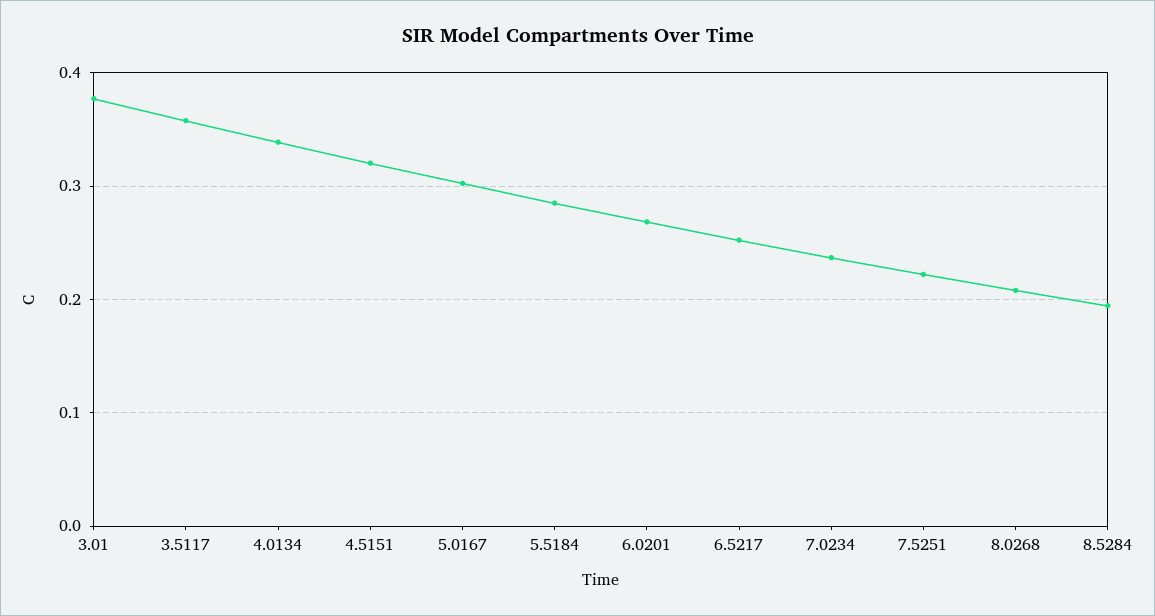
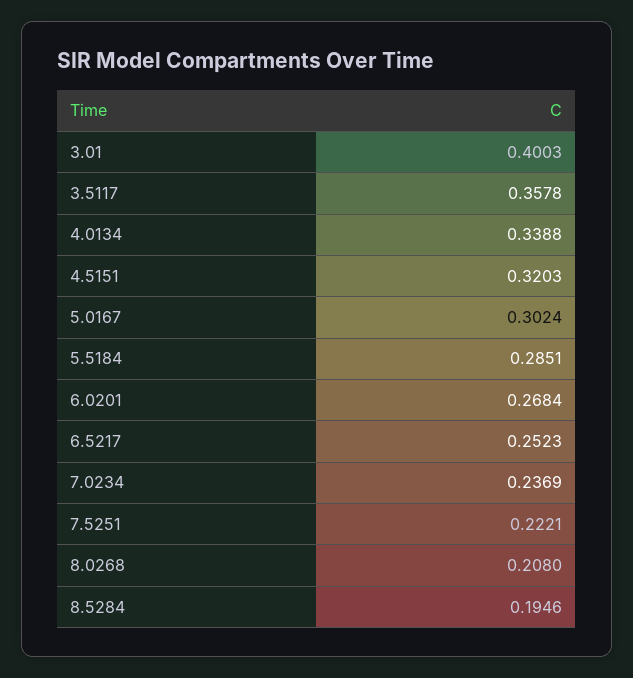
3.01: 0.38 -> 0.4003

